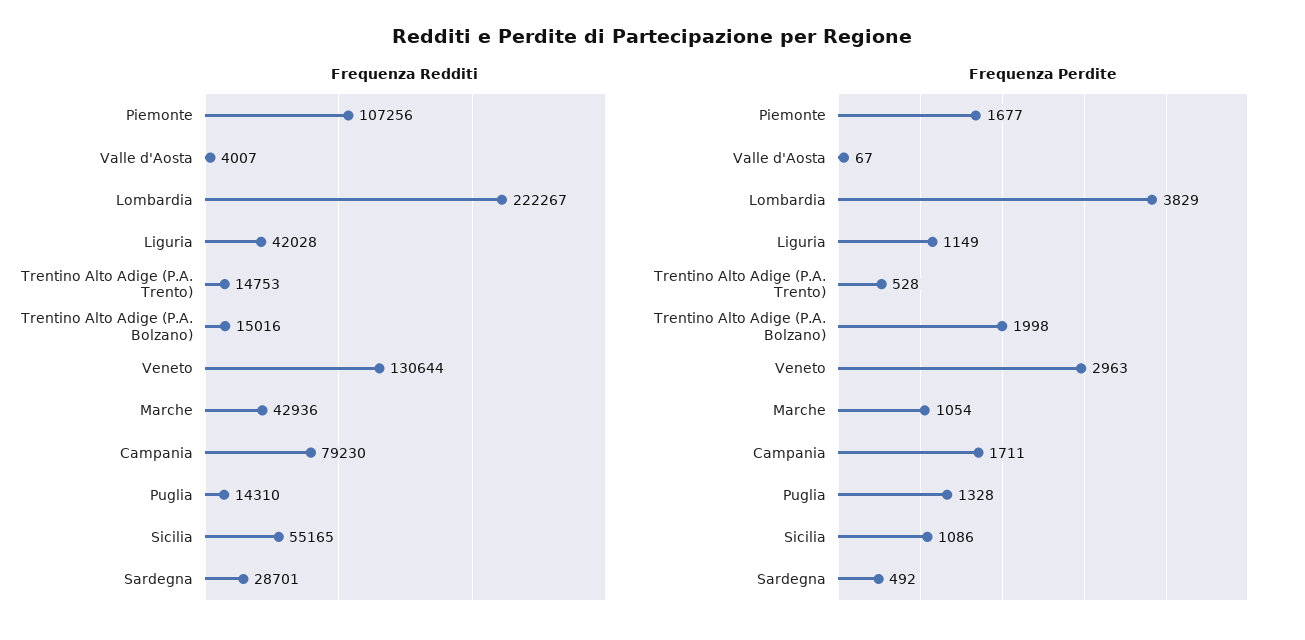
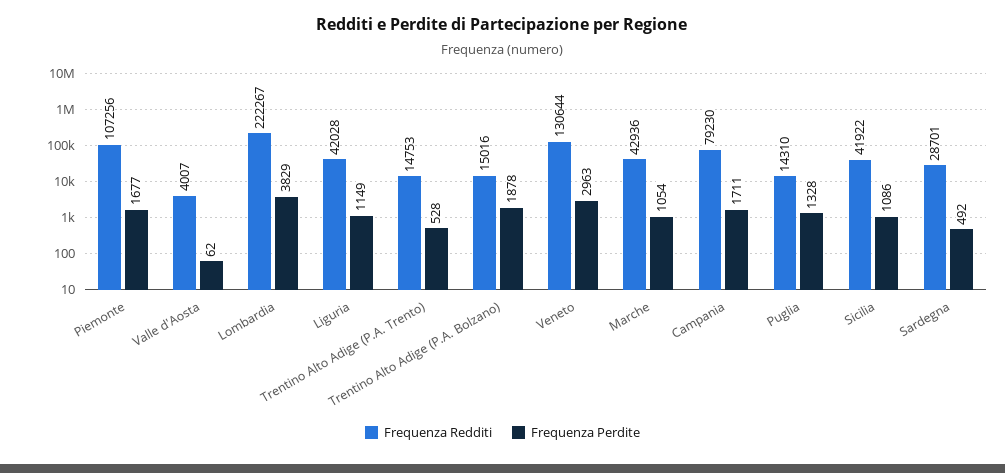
Frequenza Redditi, Sicilia: 55165 -> 41922
Frequenza Perdite, Valle d'Aosta: 67 -> 62
Frequenza Perdite, Trentino Alto Adige (P.A. Bolzano): 1998 -> 1878

